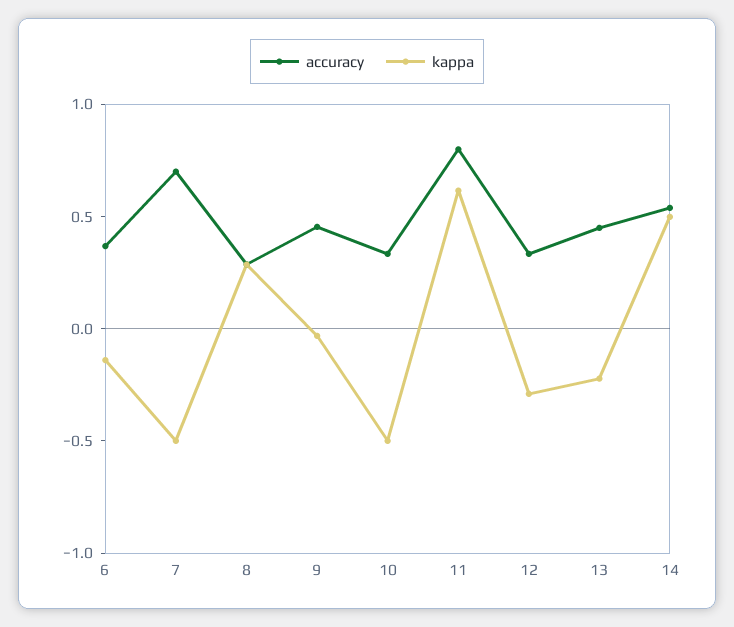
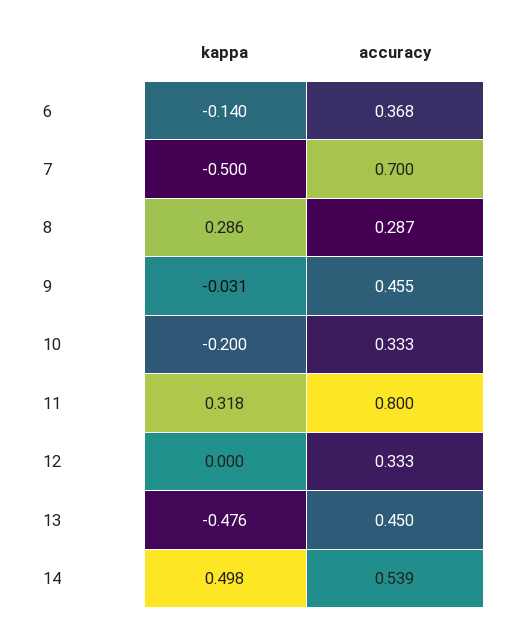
kappa, 10: -0.5 -> -0.2
kappa, 11: 0.6 -> 0.318
kappa, 12: -0.3 -> 0
kappa, 13: -0.2 -> -0.476

